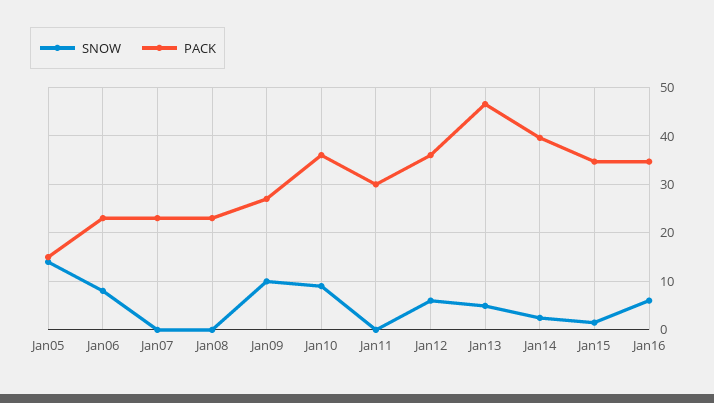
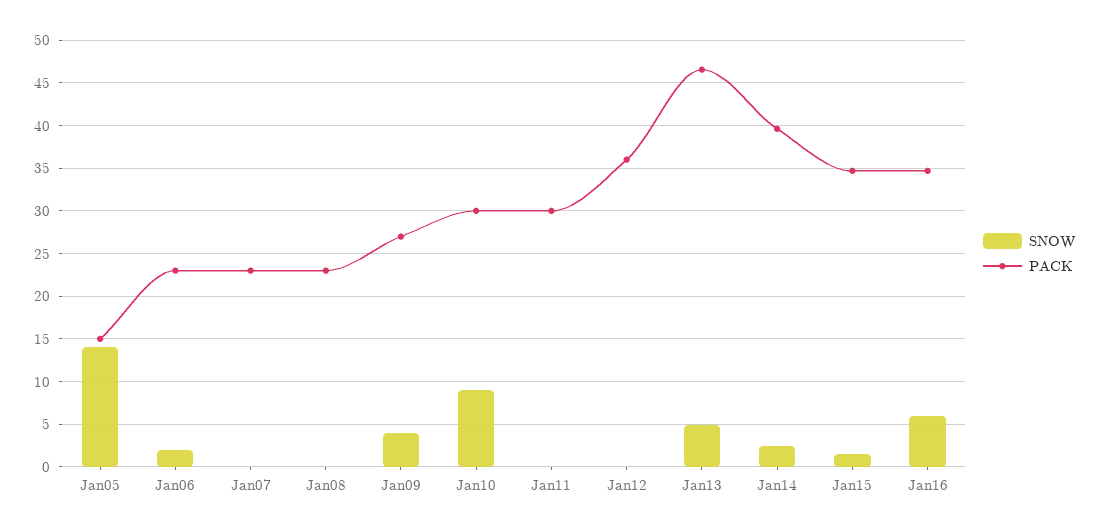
SNOW, Jan06: 8 -> 2
SNOW, Jan09: 10 -> 4
PACK, Jan10: 36 -> 30
SNOW, Jan12: 6 -> 0

